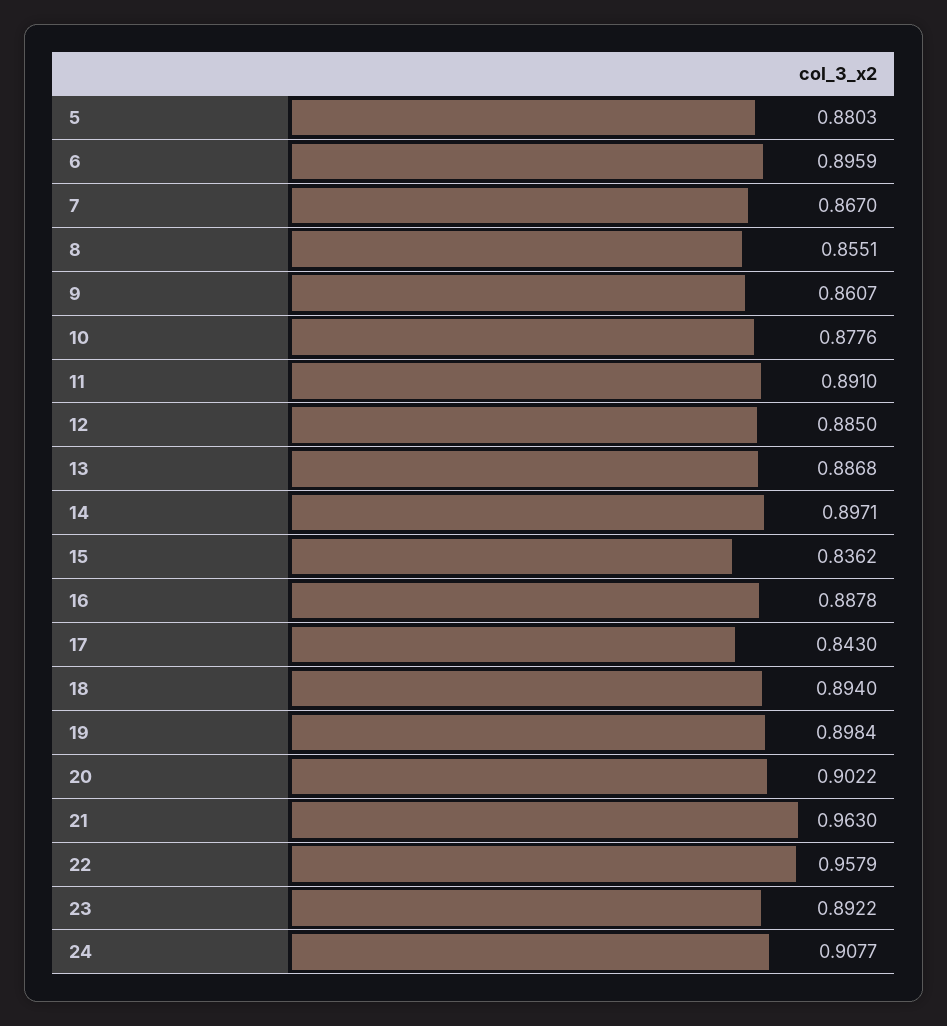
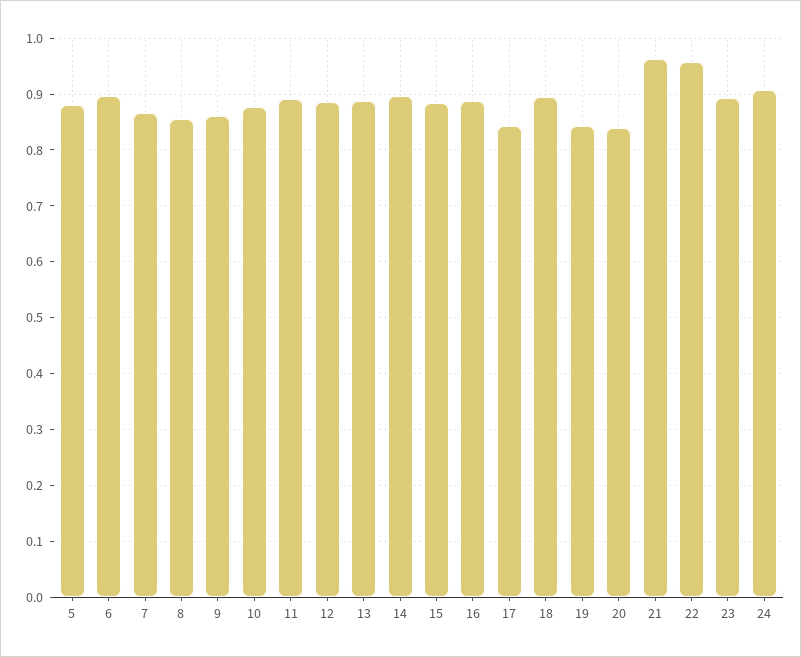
15: 0.8362 -> 0.88
19: 0.8984 -> 0.84
20: 0.9022 -> 0.84

